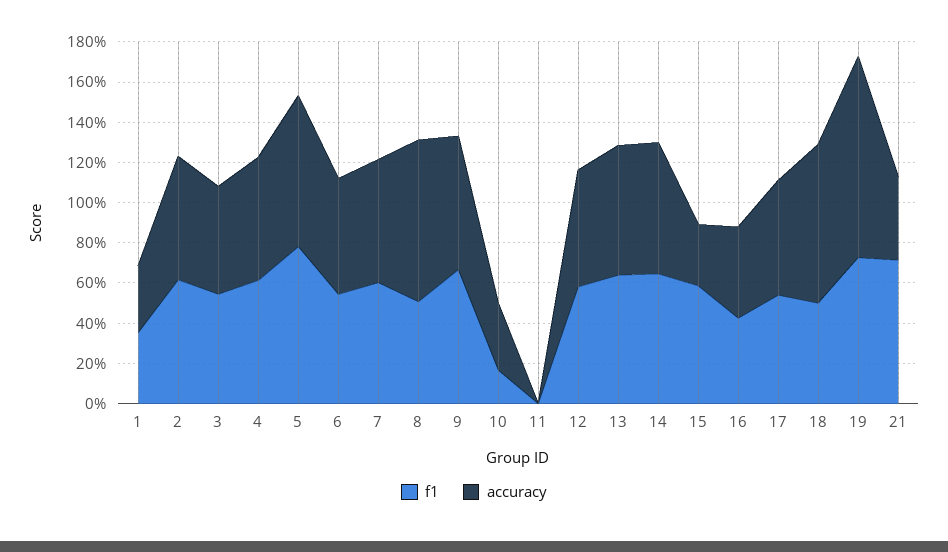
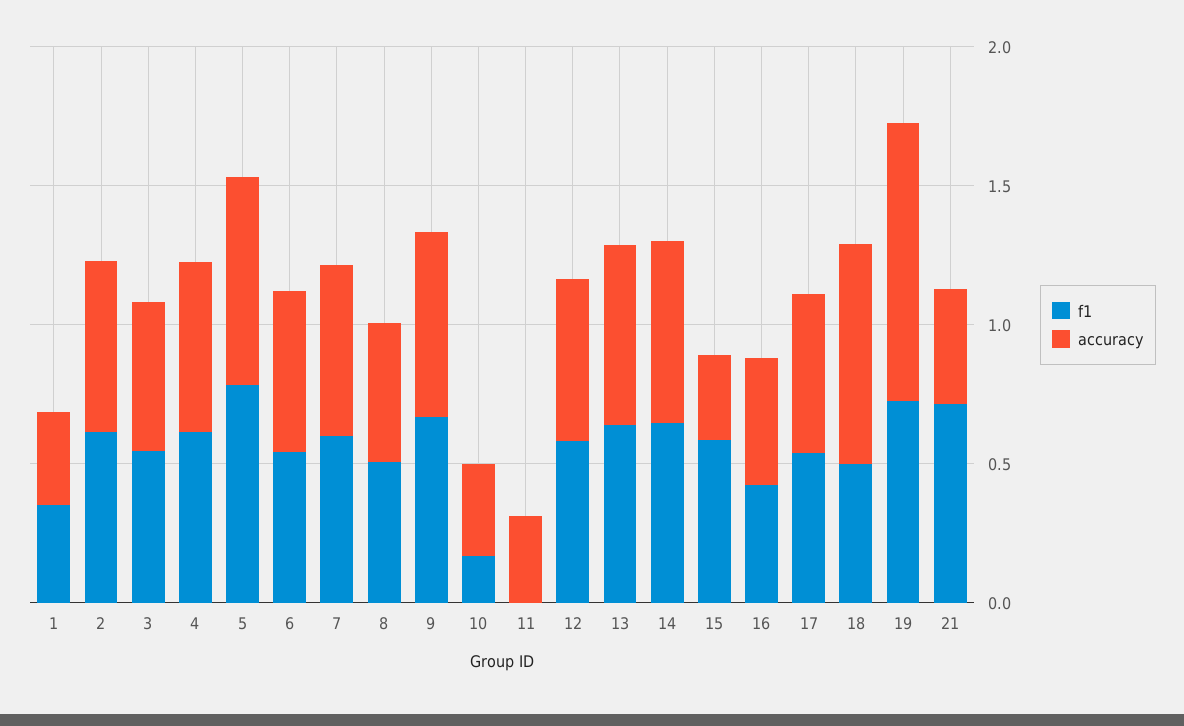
accuracy, 8: 0.8 -> 0.5
accuracy, 11: 0 -> 0.3

